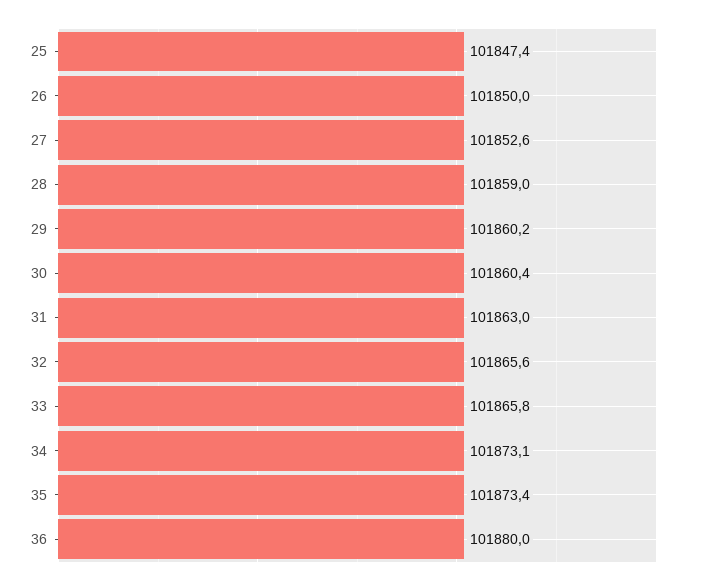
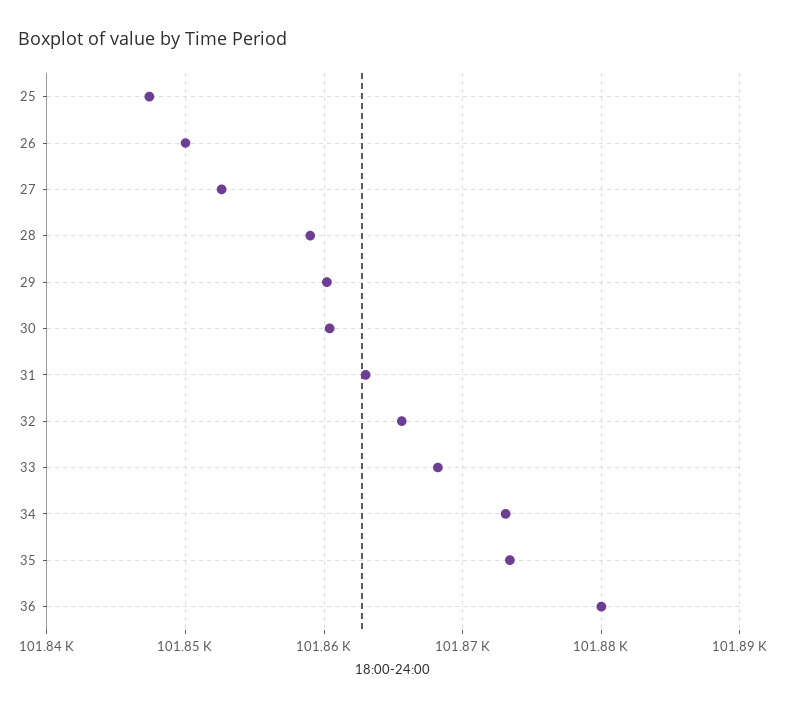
33: 101865.8 -> 101868

